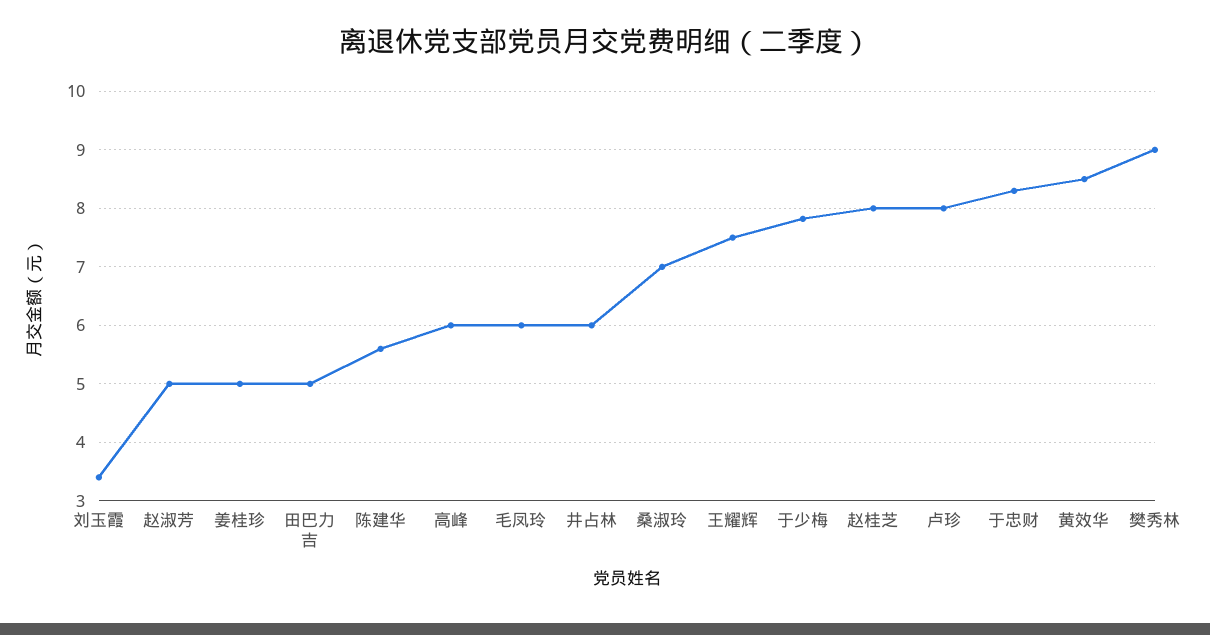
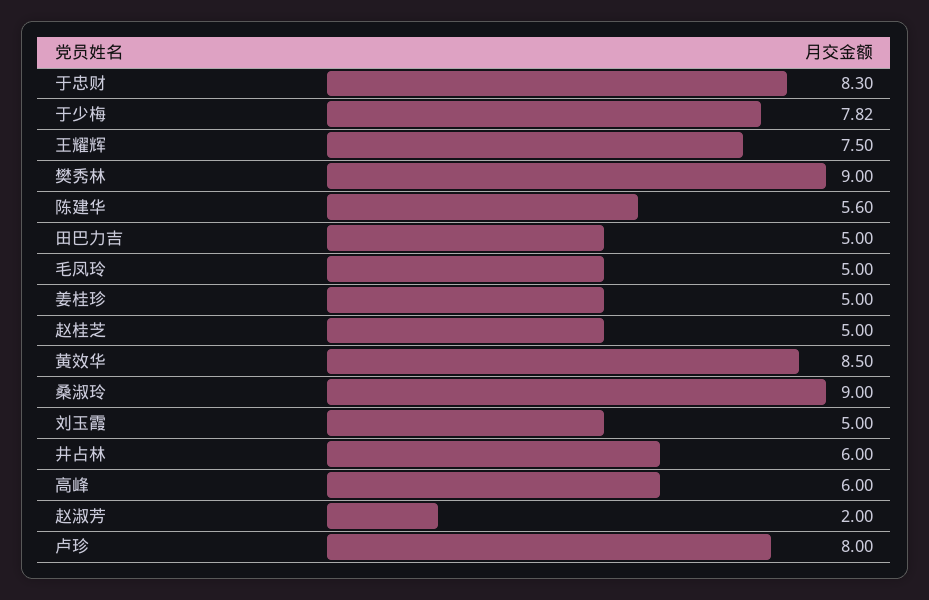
刘玉霞: 3.4 -> 5
赵淑芳: 5 -> 2
毛凤玲: 6 -> 5
桑淑玲: 7 -> 9
赵桂芝: 8 -> 5

